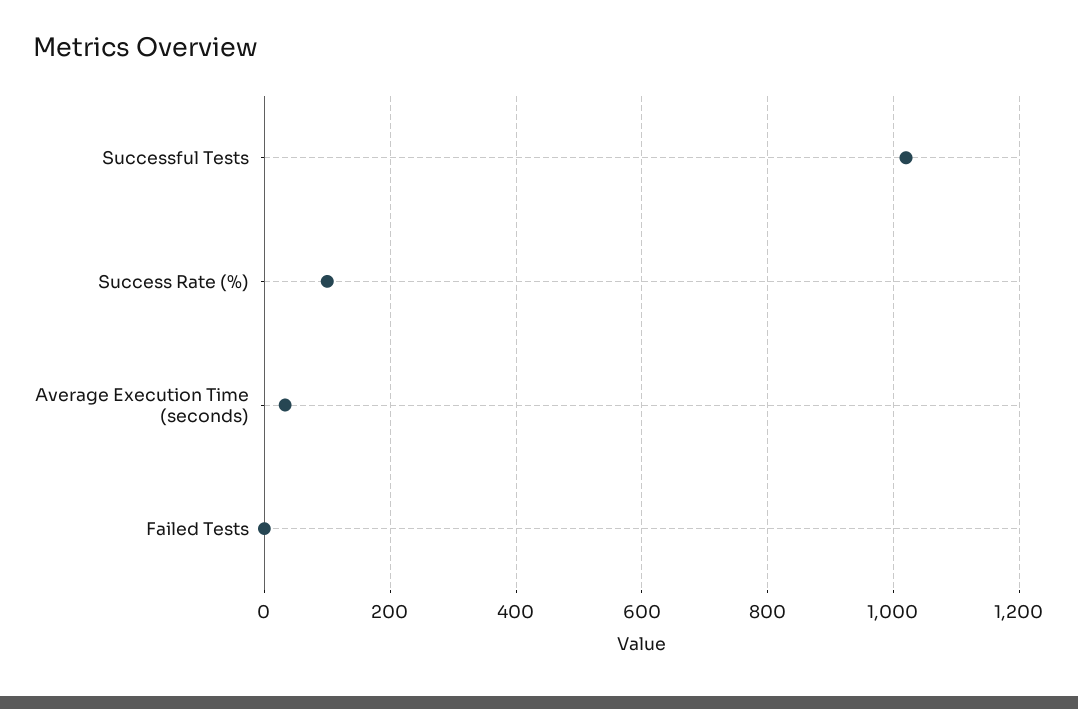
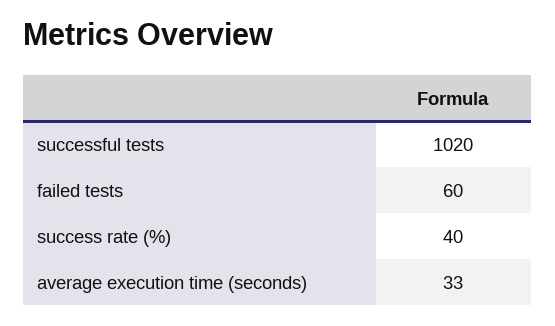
Success Rate (%): 100 -> 40
Failed Tests: 0 -> 60

